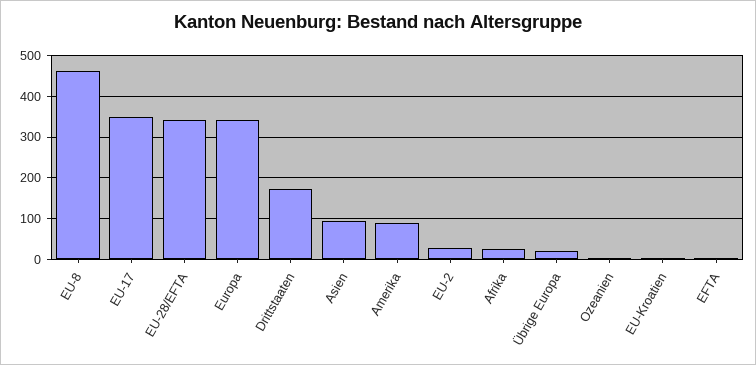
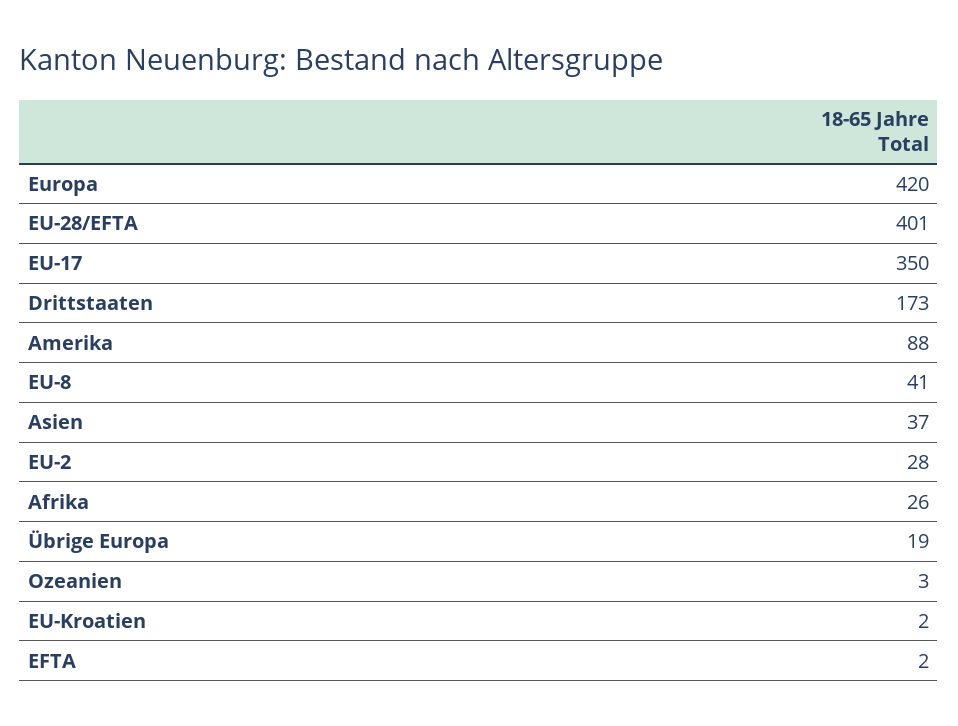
EU-8: 460 -> 41
EU-28/EFTA: 340 -> 401
Europa: 340 -> 420
Asien: 100 -> 37

